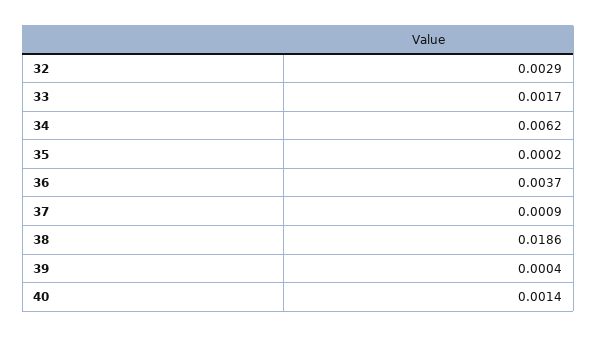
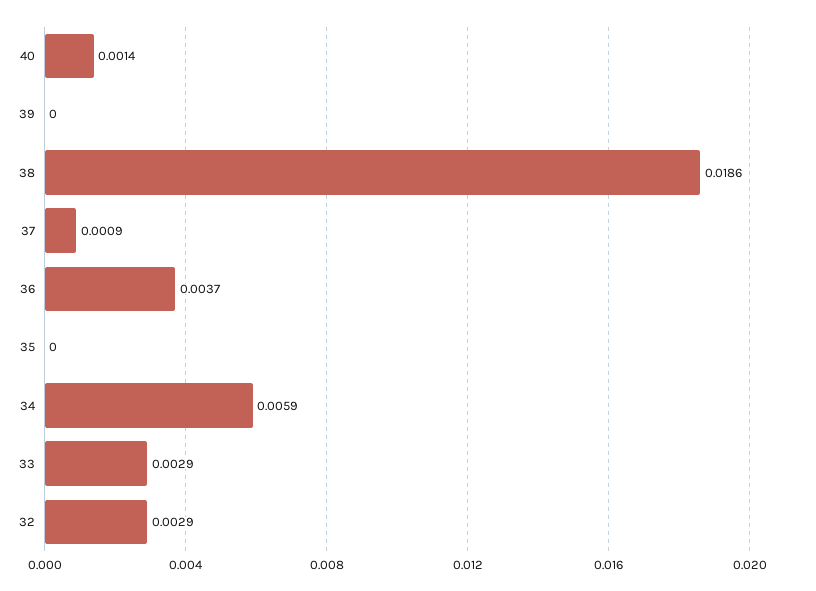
33: 0.0017 -> 0.0029
34: 0.0062 -> 0.0059
35: 0.0002 -> 0
39: 0.0004 -> 0

